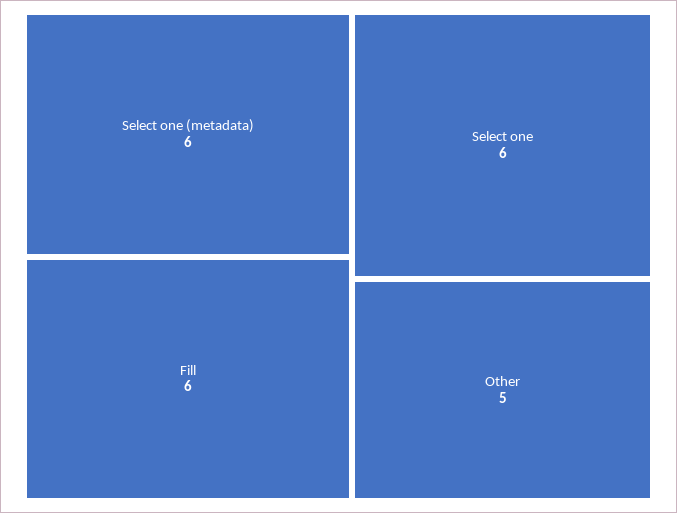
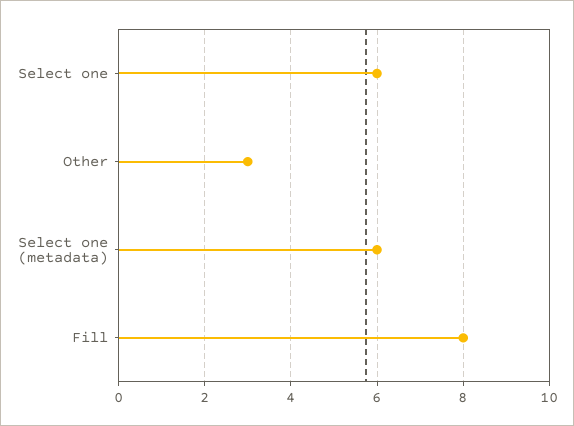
Fill: 6 -> 8
Other: 5 -> 3

